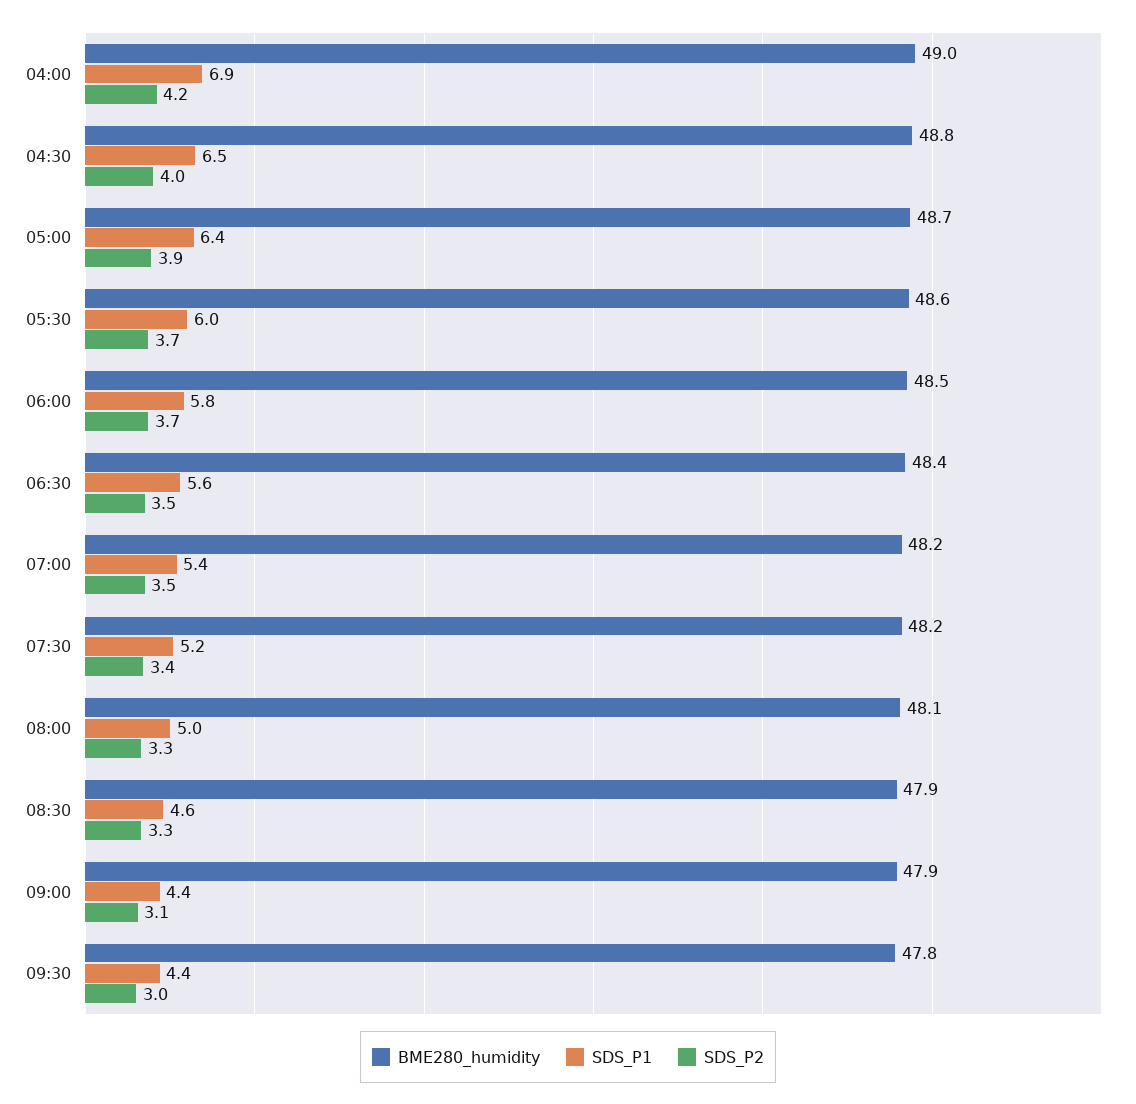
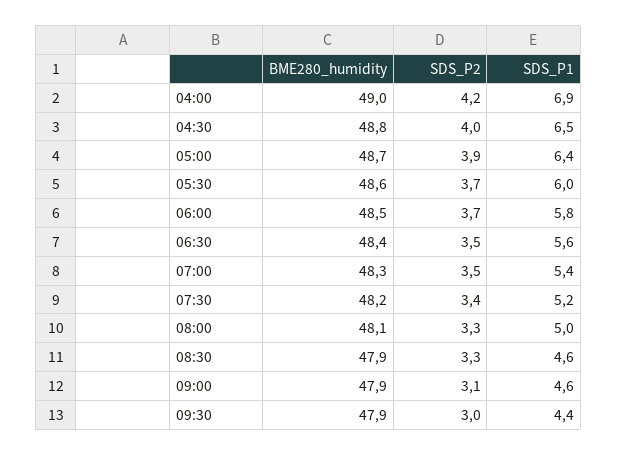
BME280_humidity, 07:00: 48.2 -> 48.3
SDS_P1, 09:00: 4.4 -> 4.6
BME280_humidity, 09:30: 47.8 -> 47.9

